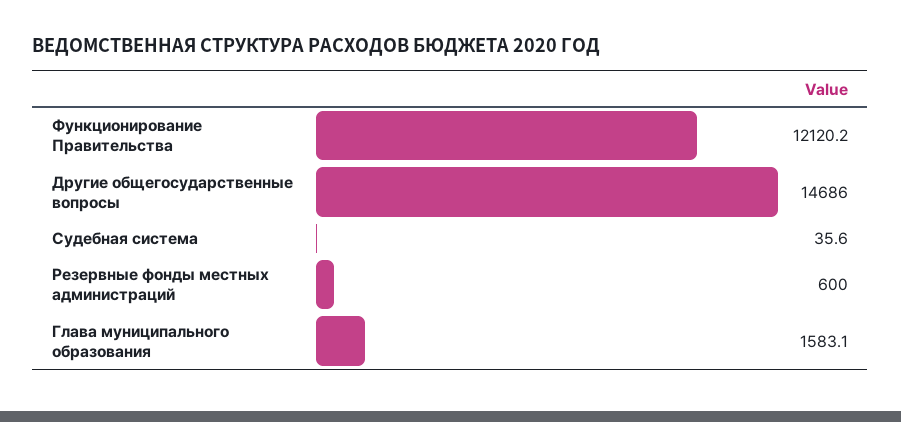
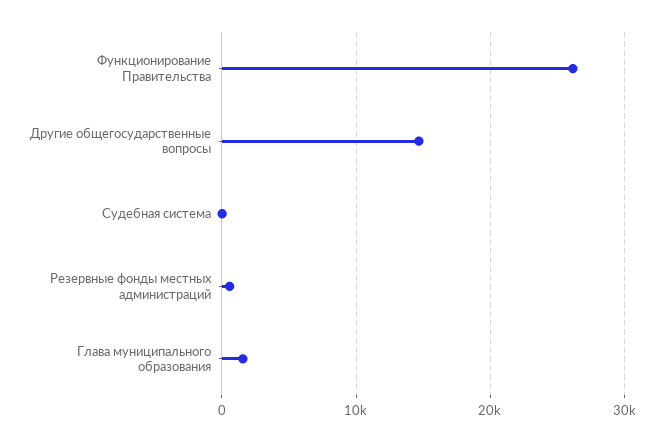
Функционирование Правительства: 12120.2 -> 26000

